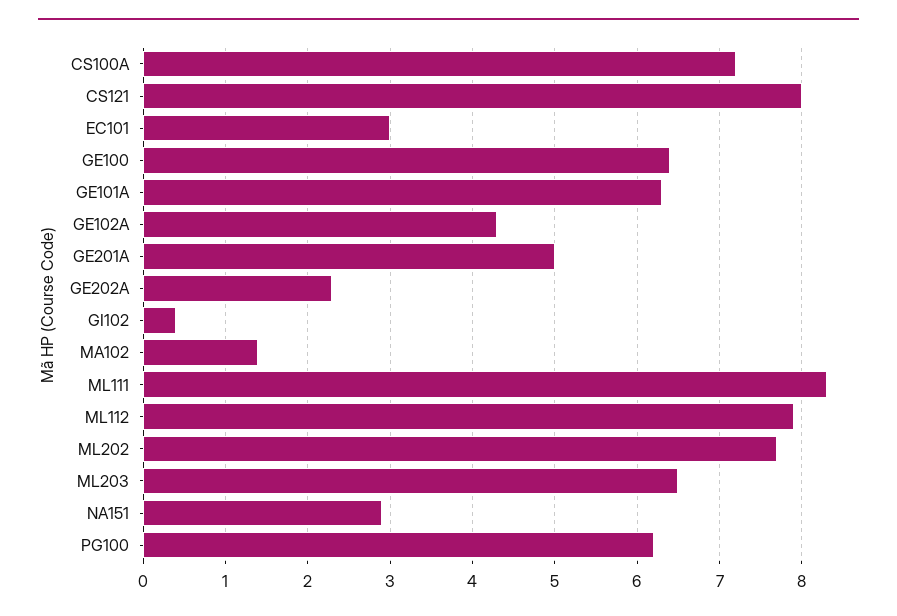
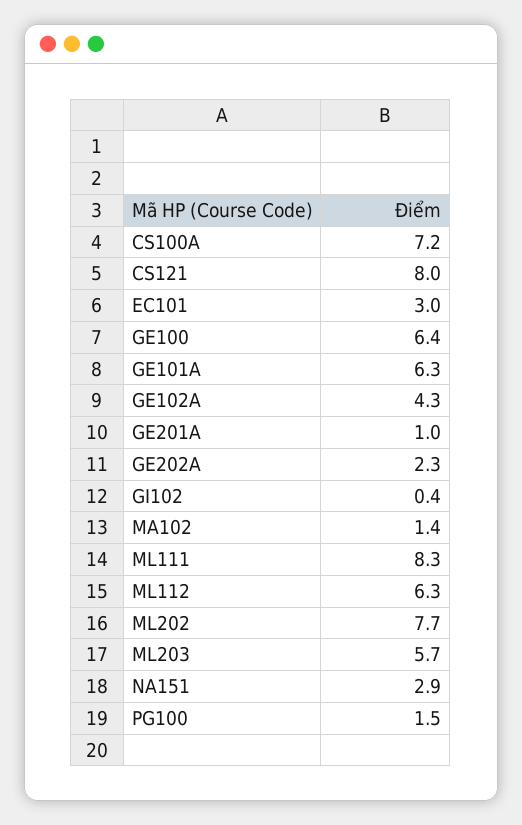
GE201A: 5 -> 1
ML112: 7.9 -> 6.3
ML203: 6.5 -> 5.7
PG100: 6.2 -> 1.5

